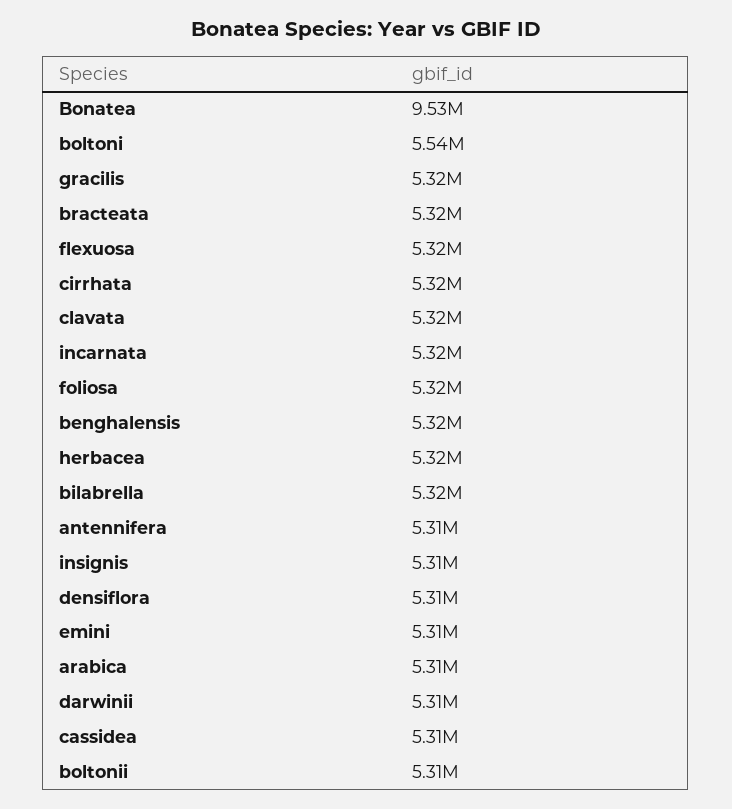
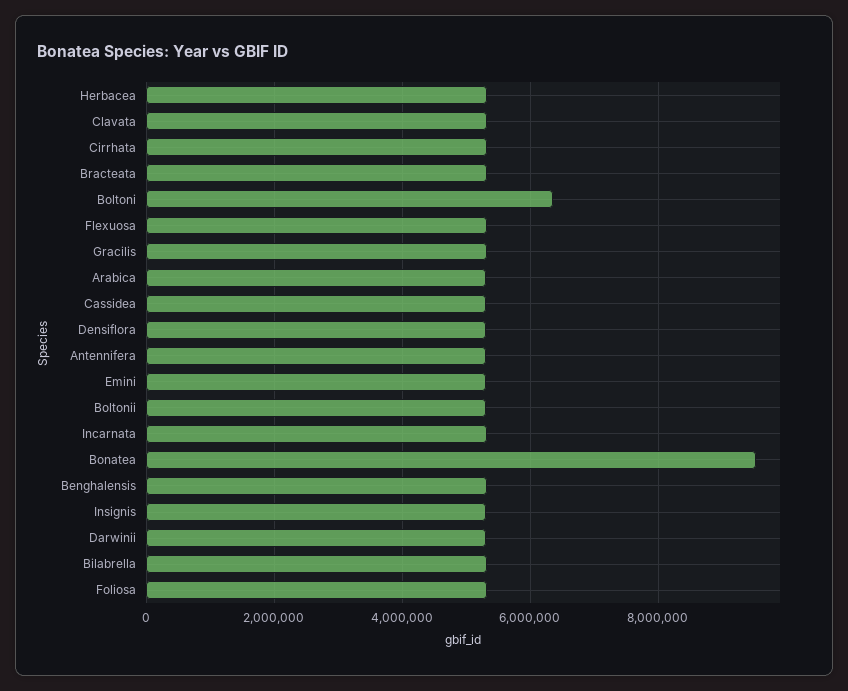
boltoni: 5540000 -> 6400000

